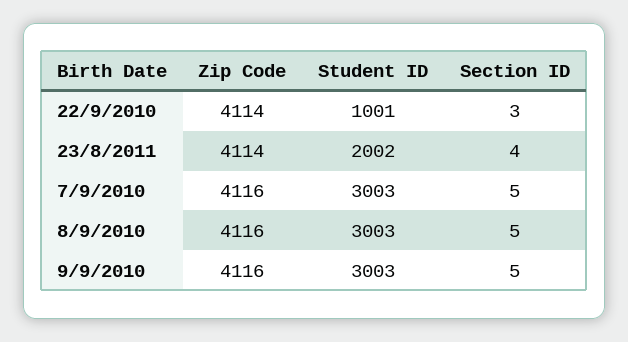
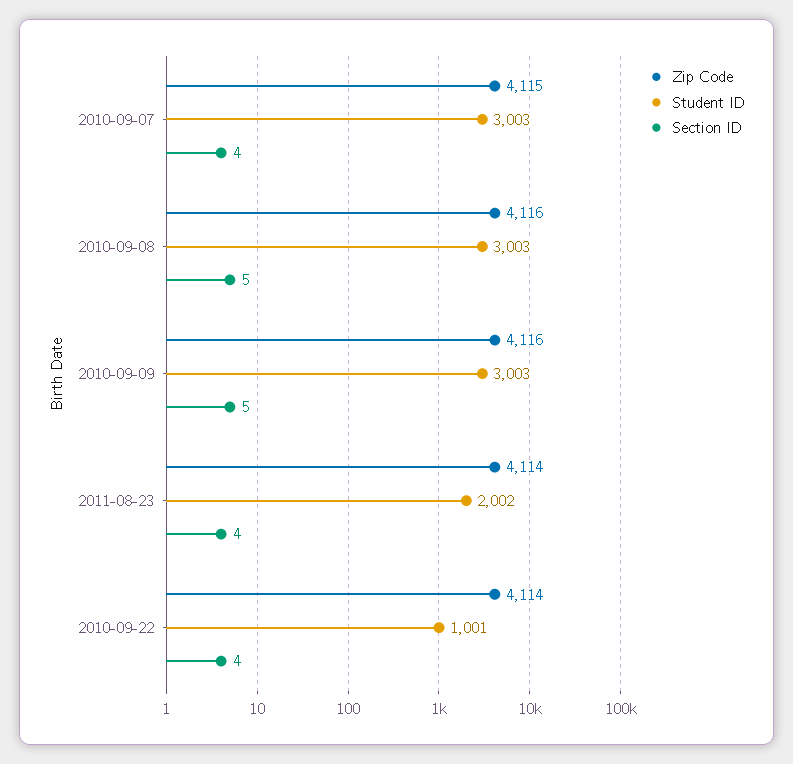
Section ID, 22/9/2010: 3 -> 4
Zip Code, 7/9/2010: 4116 -> 4115
Section ID, 7/9/2010: 5 -> 4

